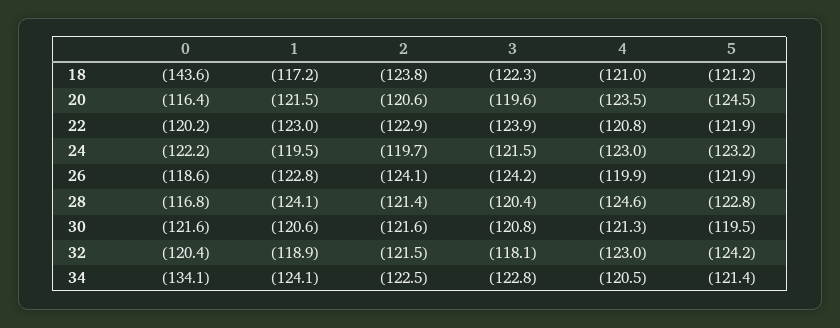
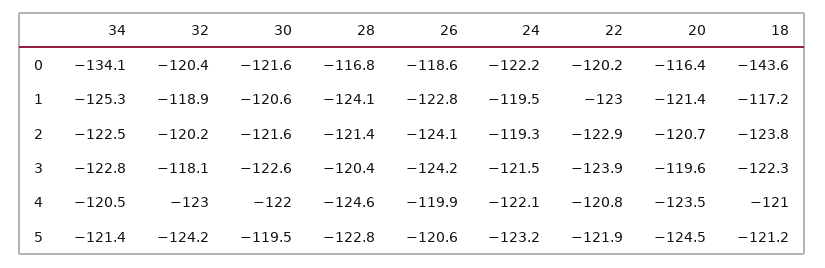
1, 20: -121.5 -> -121.4
2, 20: -120.6 -> -120.7
2, 24: -119.7 -> -119.3
4, 24: -123 -> -122.1
5, 26: -121.9 -> -120.6
3, 30: -120.8 -> -122.6
4, 30: -121.3 -> -122
2, 32: -121.5 -> -120.2
1, 34: -124.1 -> -125.3

